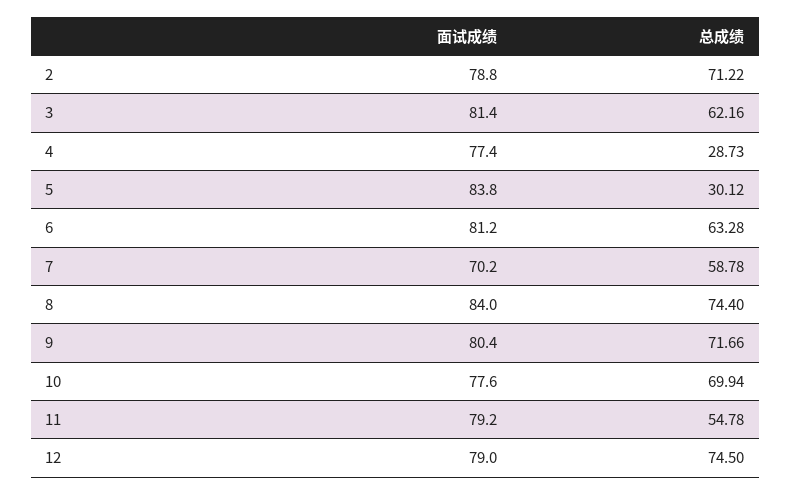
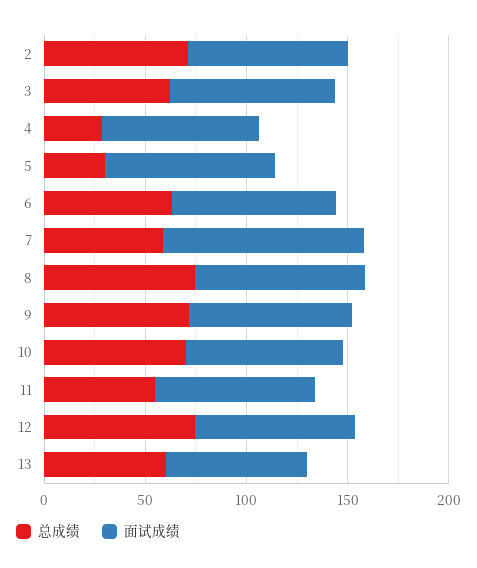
面试成绩, 7: 70.2 -> 100
总成绩, 13: none -> 60
面试成绩, 13: none -> 70

